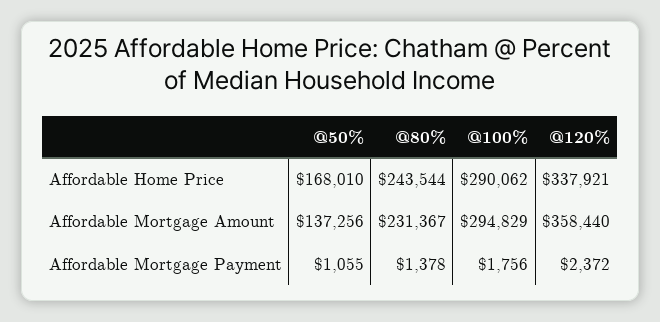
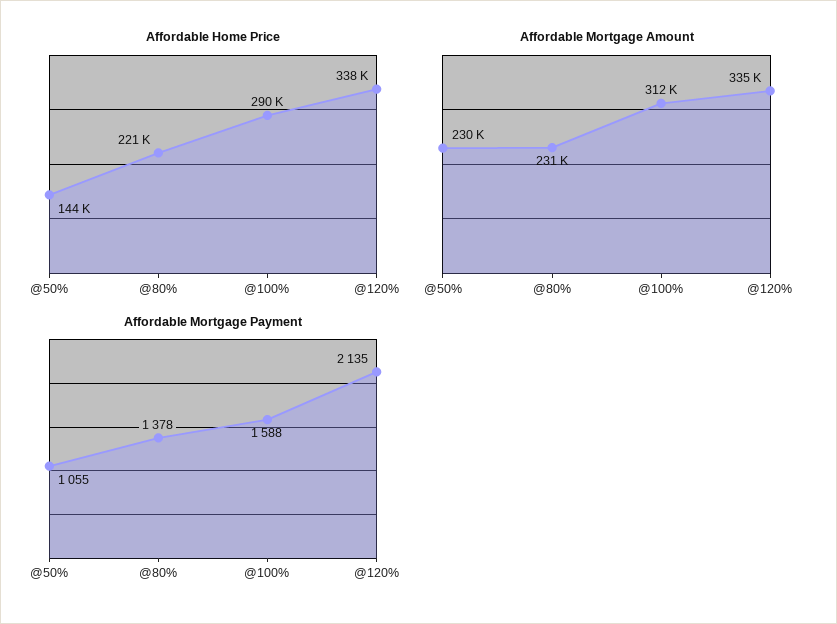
Affordable Home Price, @50%: 168010 -> 144000
Affordable Home Price, @80%: 243544 -> 221000
Affordable Mortgage Amount, @50%: 137256 -> 230000
Affordable Mortgage Amount, @100%: 294829 -> 312000
Affordable Mortgage Amount, @120%: 358440 -> 335000
Affordable Mortgage Payment, @100%: 1756 -> 1588
Affordable Mortgage Payment, @120%: 2372 -> 2135

